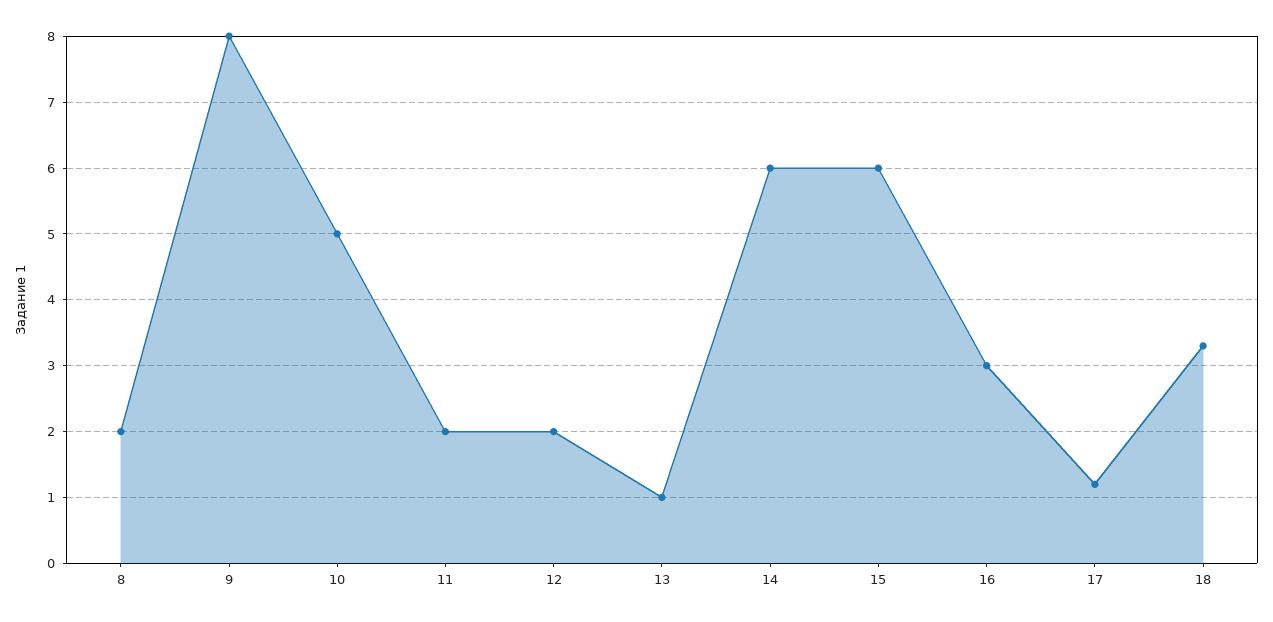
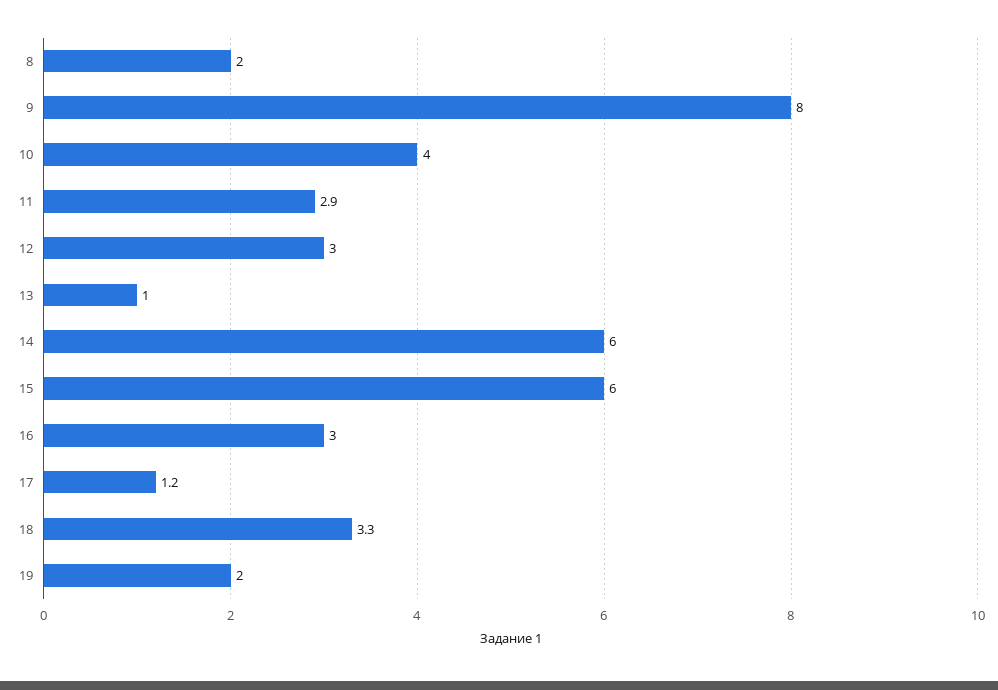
10: 5 -> 4
11: 2 -> 2.9
12: 2 -> 3
19: none -> 2

